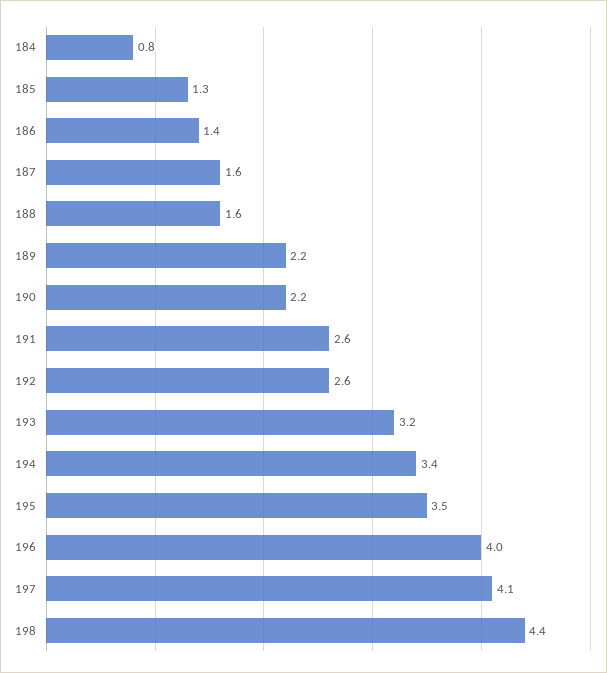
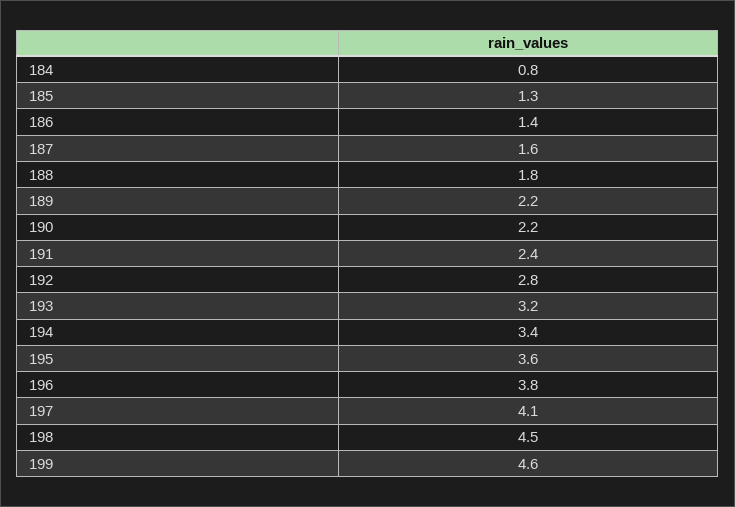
188: 1.6 -> 1.8
191: 2.6 -> 2.4
192: 2.6 -> 2.8
195: 3.5 -> 3.6
196: 4 -> 3.8
198: 4.4 -> 4.5
199: none -> 4.6

